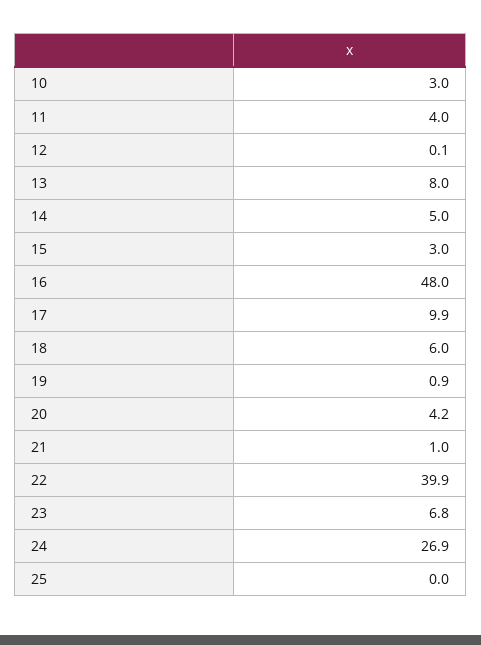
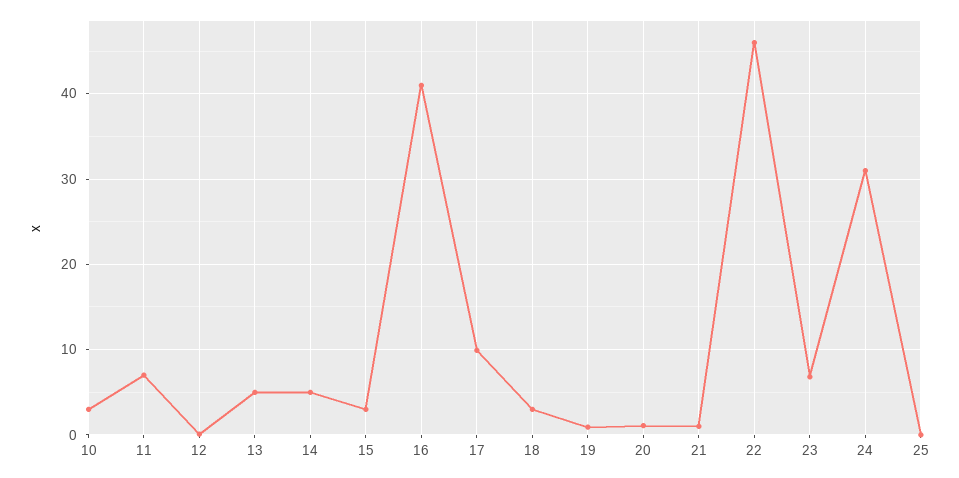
11: 4 -> 7
13: 8 -> 5
16: 48 -> 41
18: 6 -> 3
20: 4.2 -> 1
22: 39.9 -> 46
24: 26.9 -> 31

